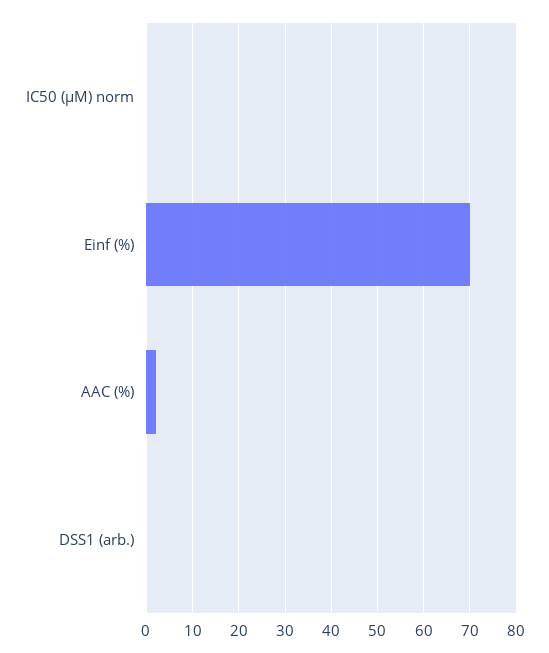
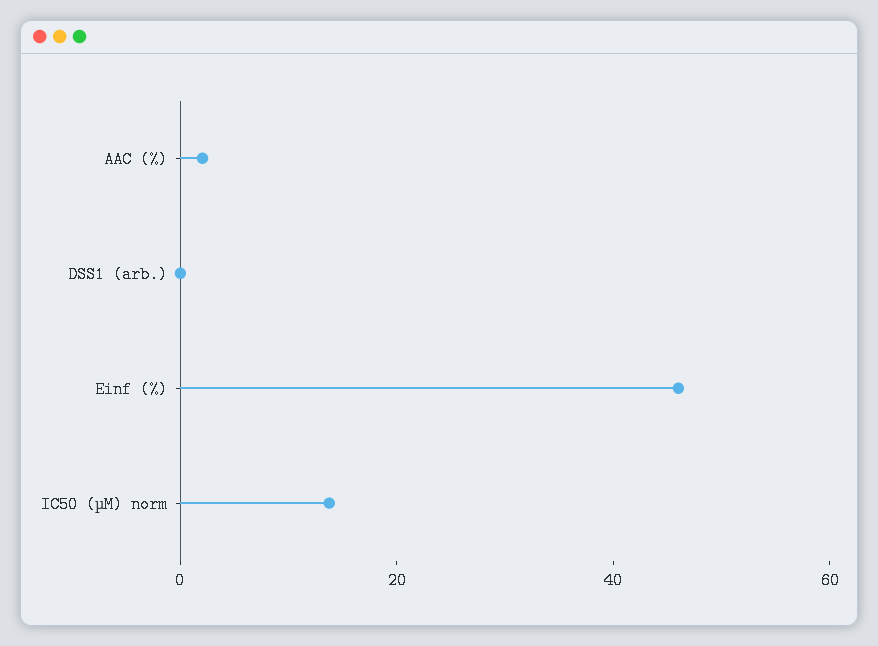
IC50 (µM) norm: 0 -> 15
Einf (%): 70 -> 45

